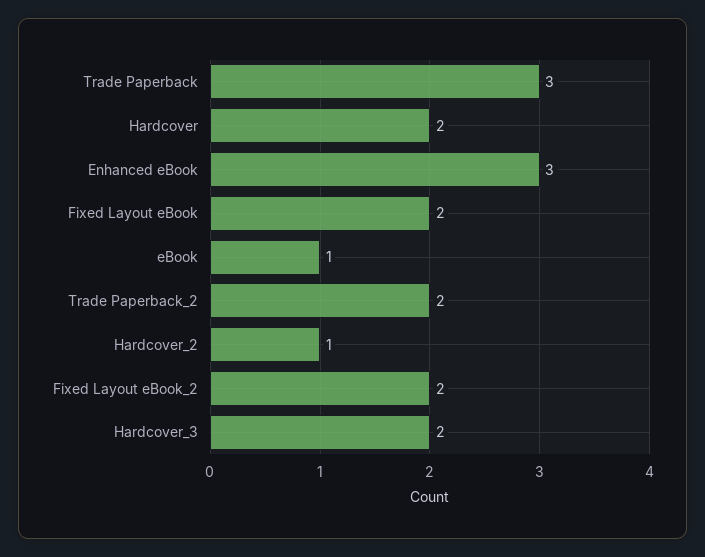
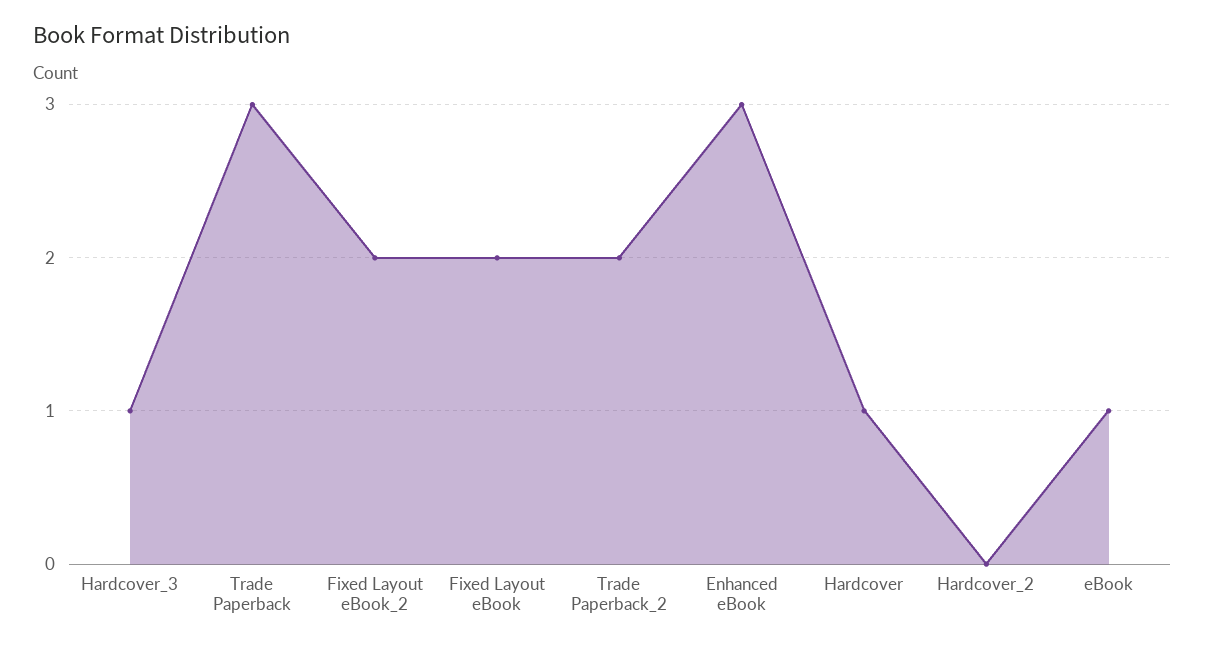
Hardcover: 2 -> 1
Hardcover_2: 1 -> 0
Hardcover_3: 2 -> 1

